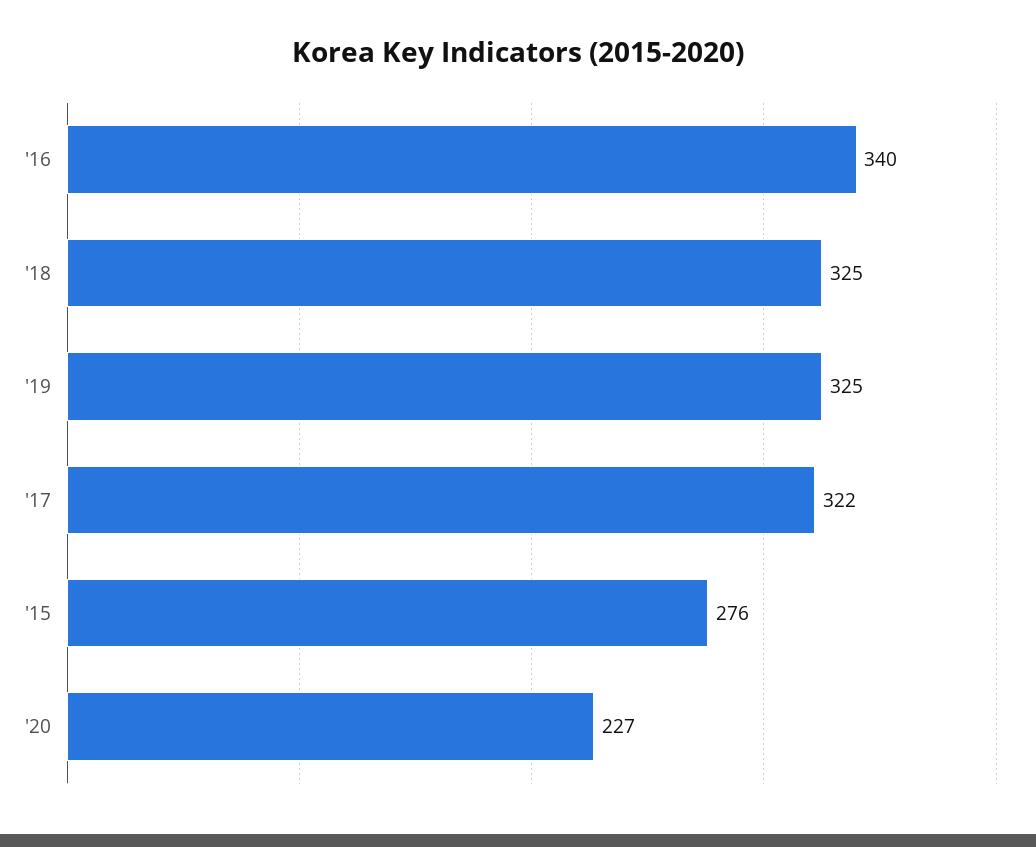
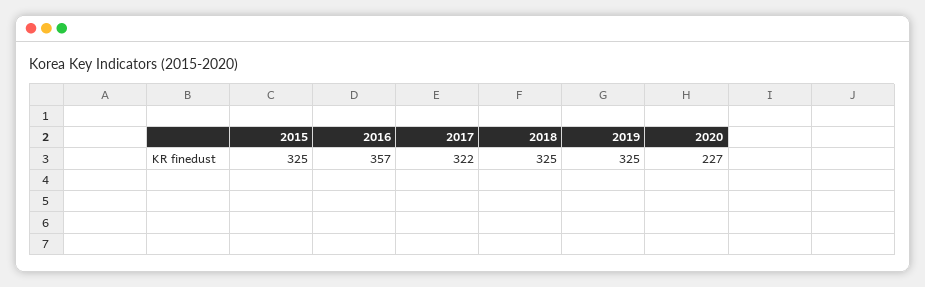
'16: 340 -> 357
'15: 276 -> 325

